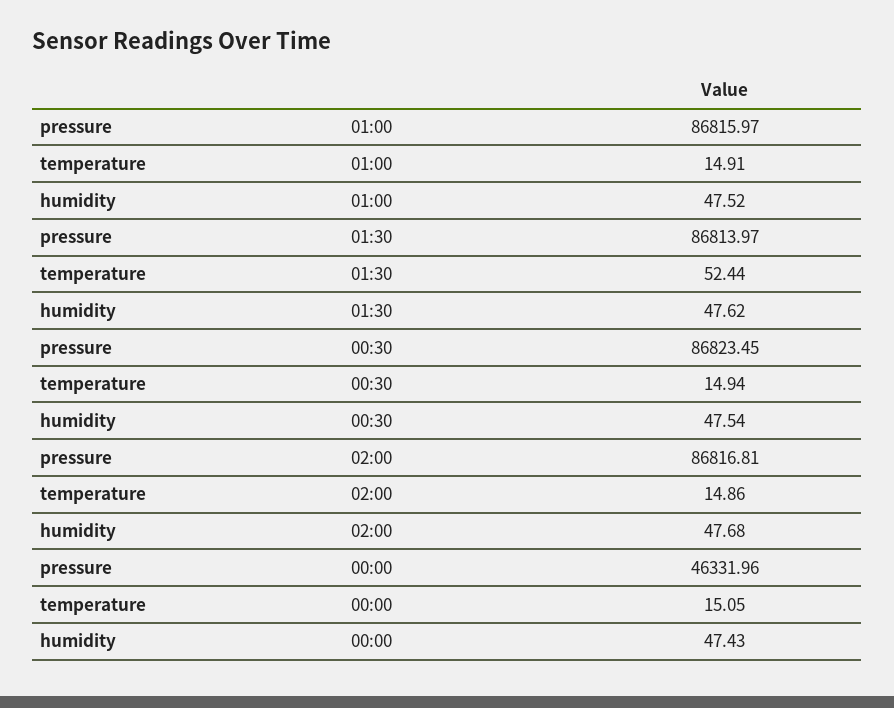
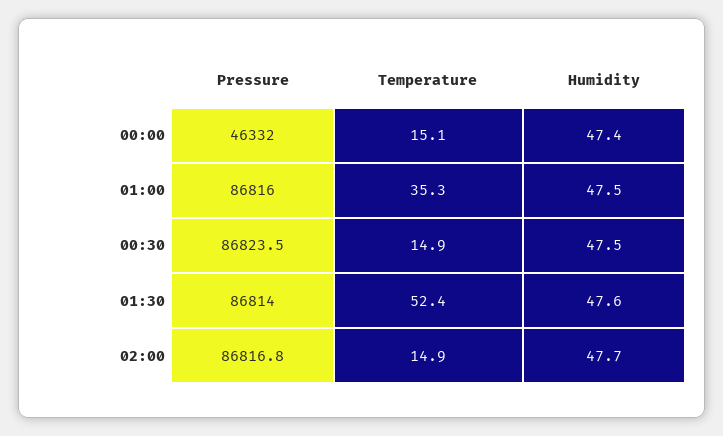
temperature, 01:00: 14.91 -> 35.3

